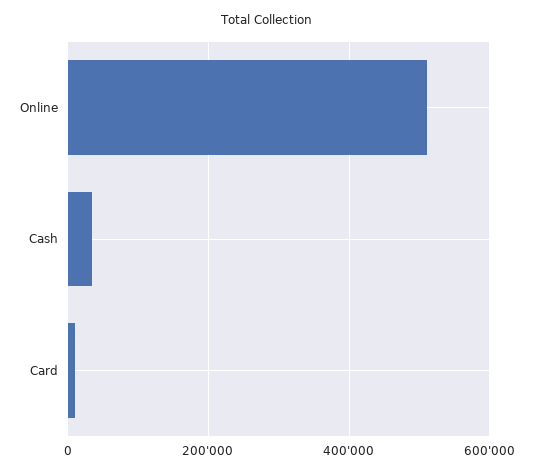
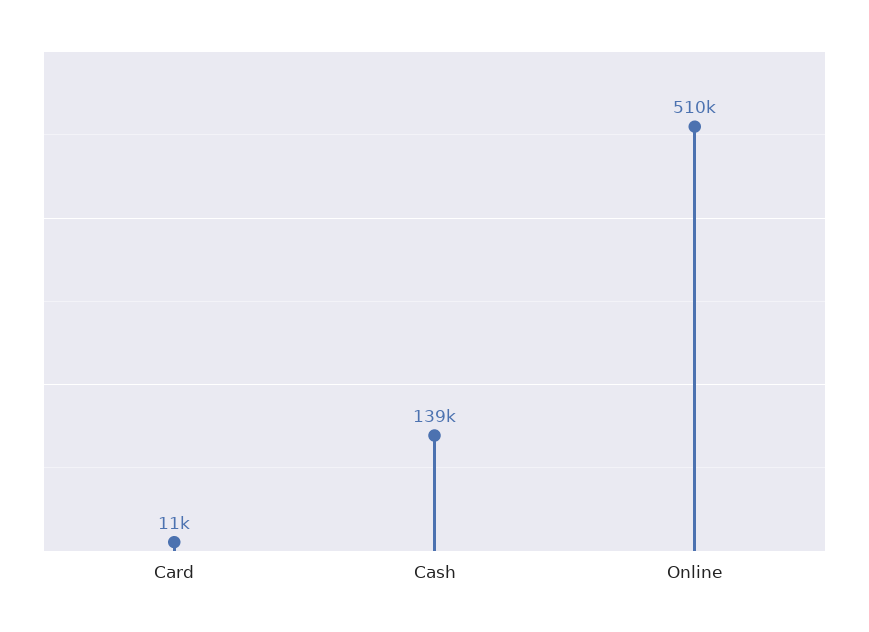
Cash: 40000 -> 139000

